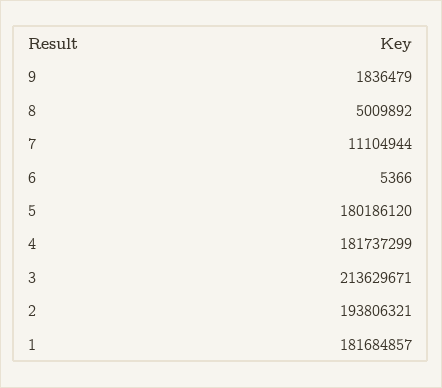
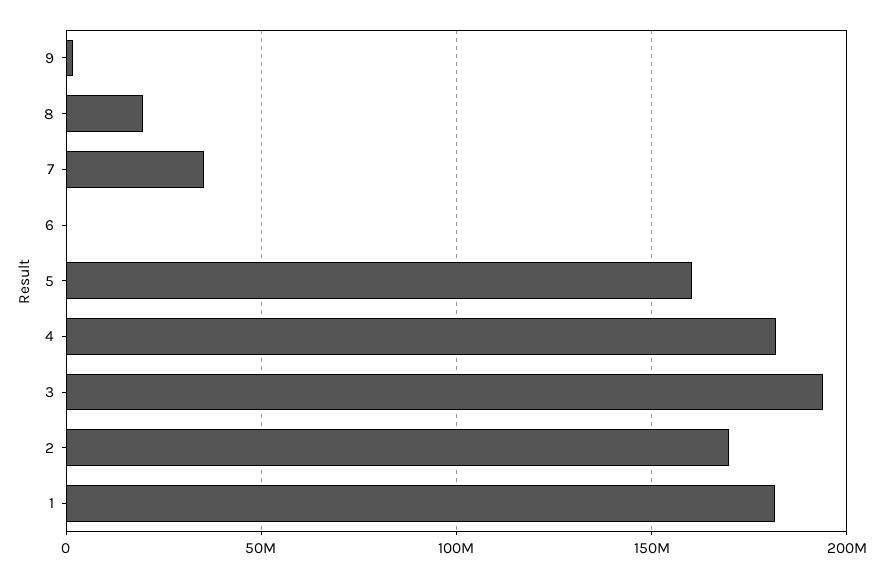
8: 5009892 -> 20000000
7: 11104944 -> 35000000
5: 180186120 -> 160000000
3: 213629671 -> 195000000
2: 193806321 -> 170000000

